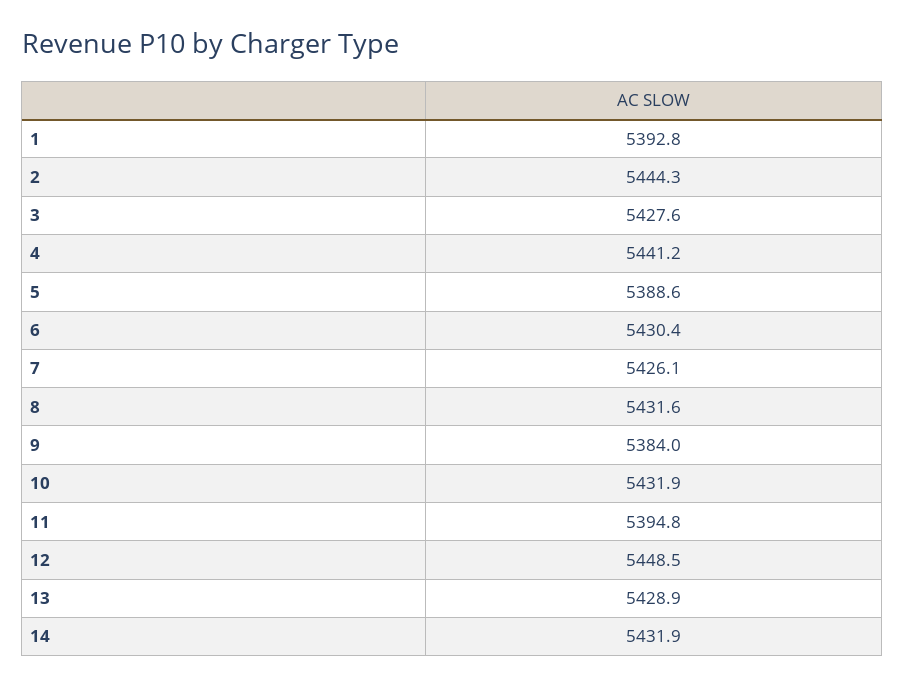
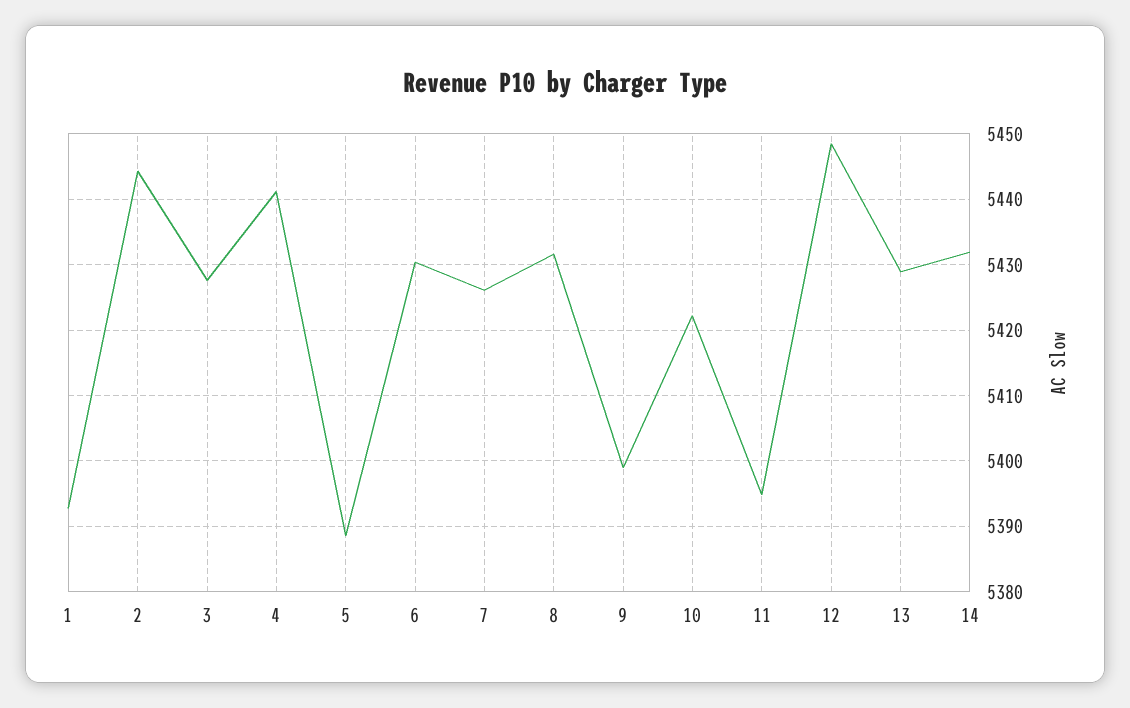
9: 5384 -> 5399
10: 5431.9 -> 5422

